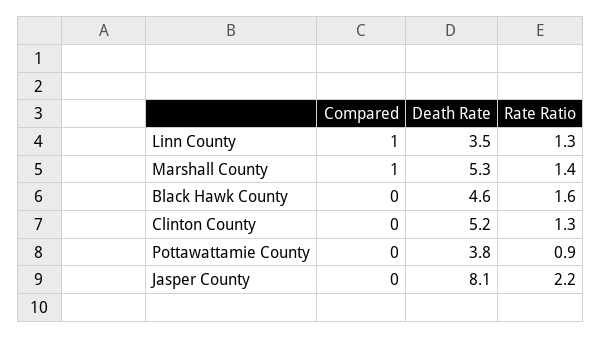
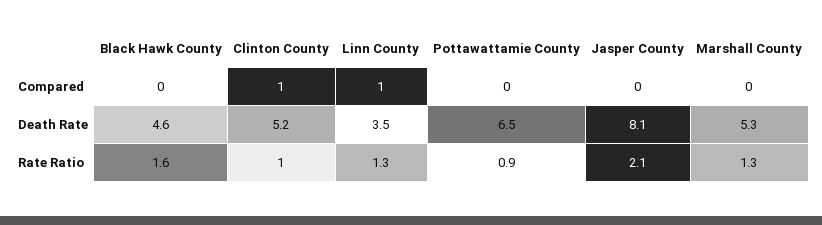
Compared, Marshall County: 1 -> 0
Rate Ratio, Marshall County: 1.4 -> 1.3
Compared, Clinton County: 0 -> 1
Rate Ratio, Clinton County: 1.3 -> 1
Death Rate, Pottawattamie County: 3.8 -> 6.5
Rate Ratio, Jasper County: 2.2 -> 2.1

